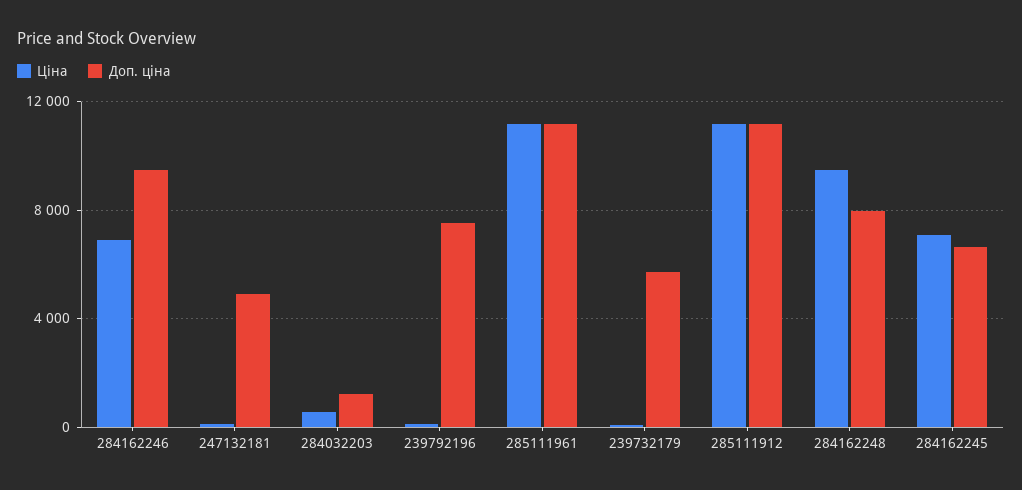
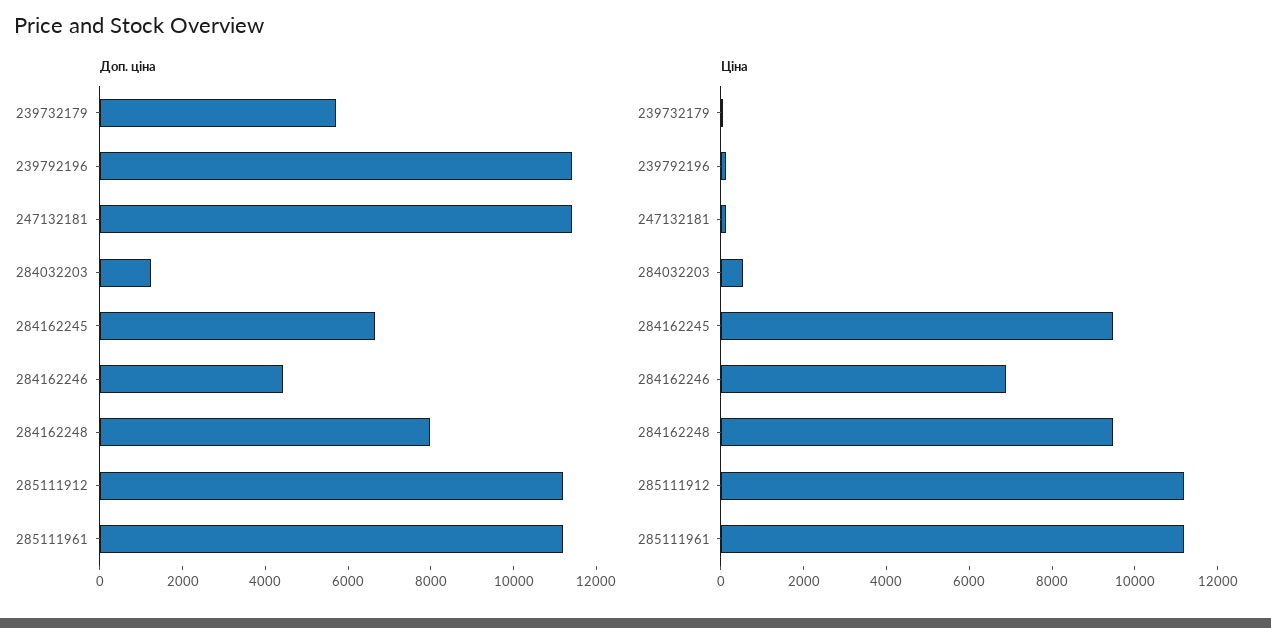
Доп. ціна, 284162246: 9500 -> 4500
Доп. ціна, 247132181: 5000 -> 11500
Доп. ціна, 239792196: 7500 -> 11500
Ціна, 284162245: 7000 -> 9500

